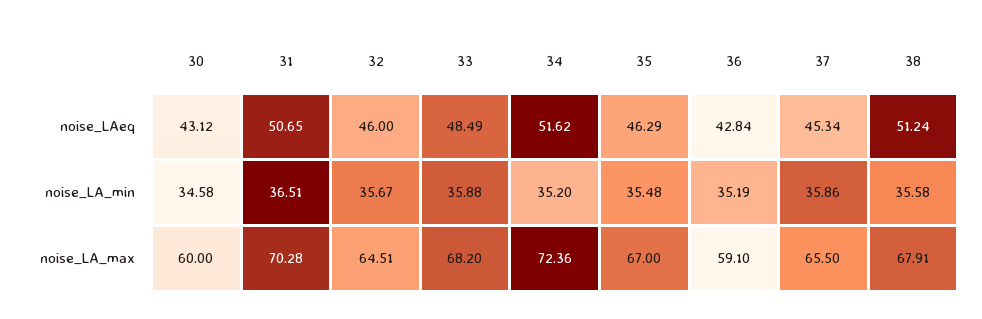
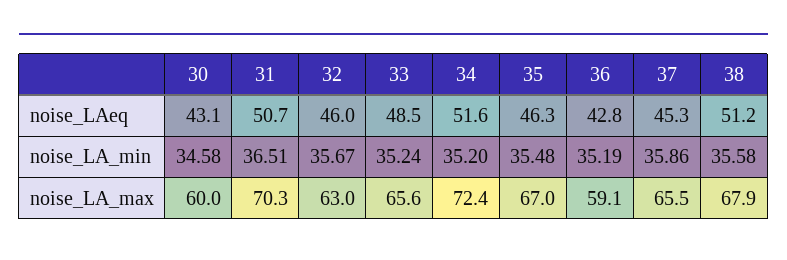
33, noise_LA_min: 35.88 -> 35.24
32, noise_LA_max: 64.51 -> 63
33, noise_LA_max: 68.2 -> 65.6

